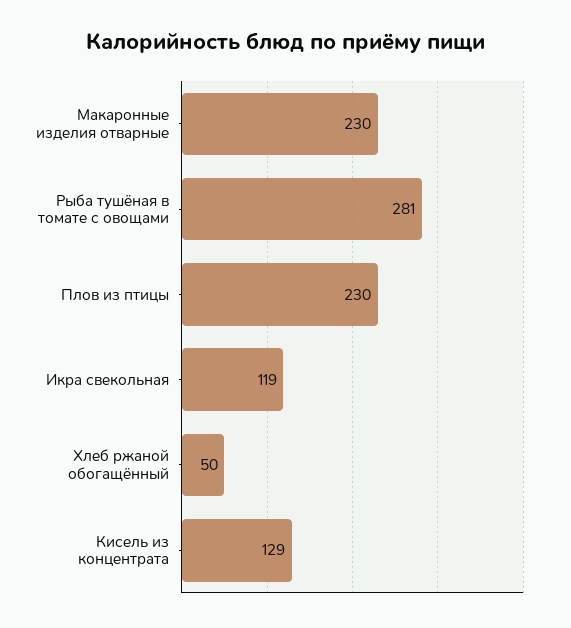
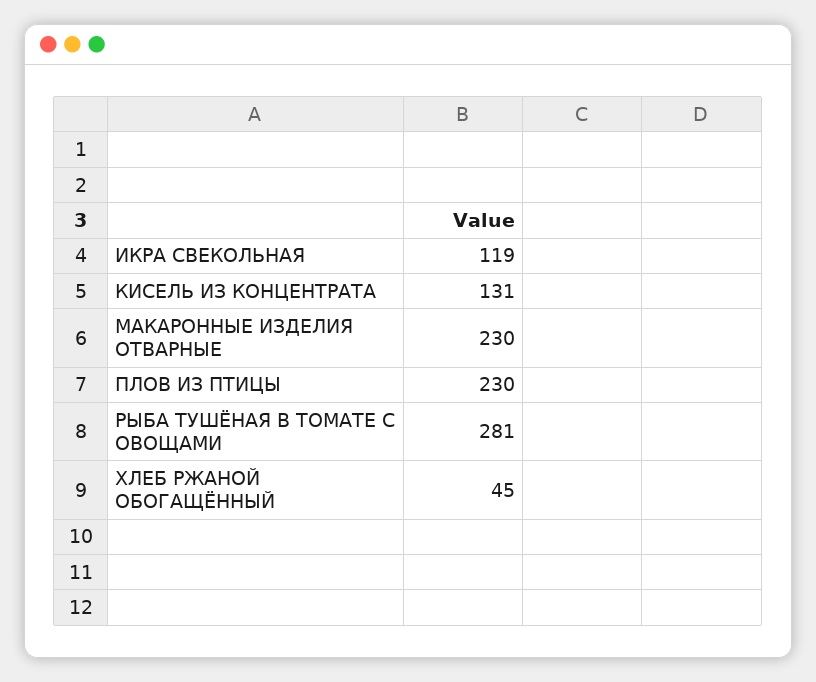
Хлеб ржаной обогащённый: 50 -> 45
Кисель из концентрата: 129 -> 131

